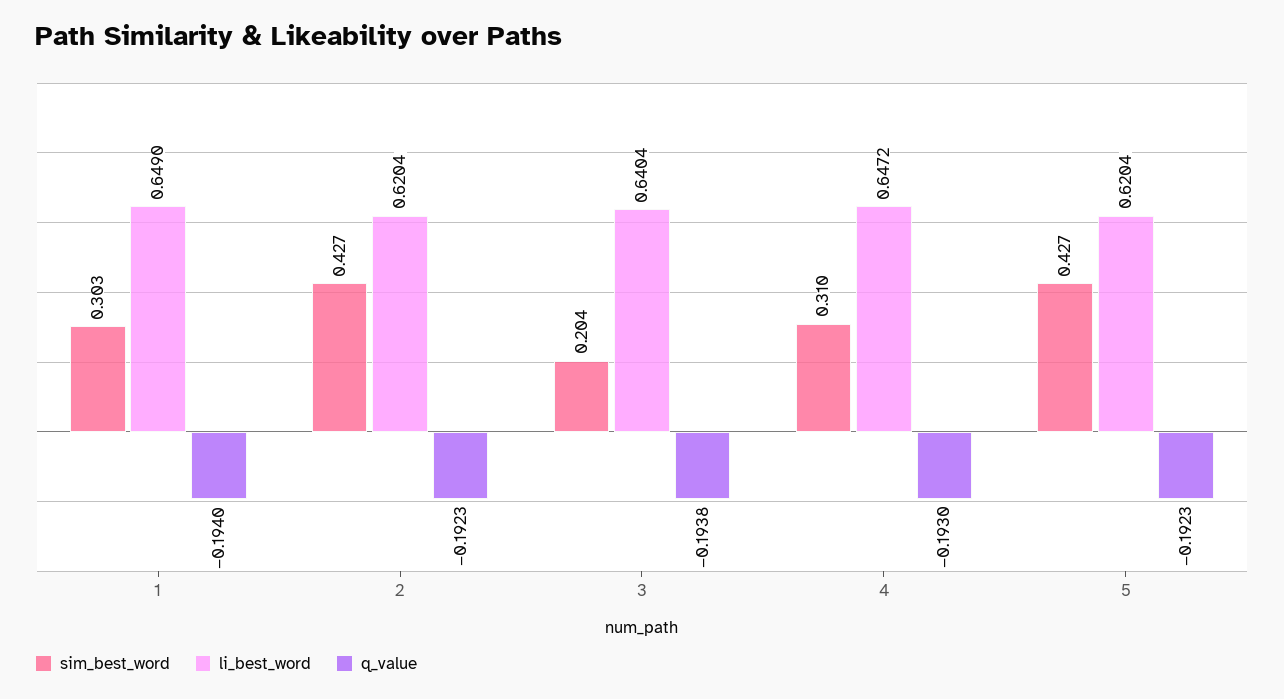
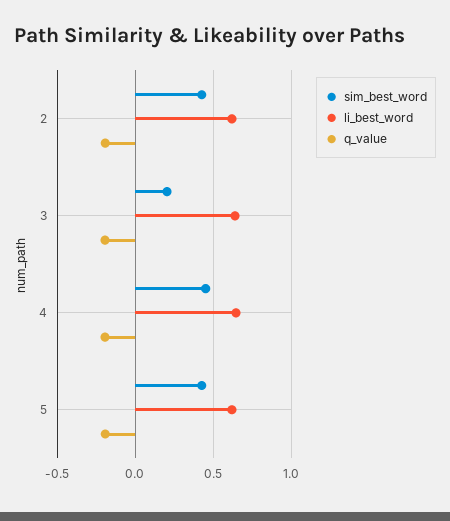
sim_best_word, 1: 0.303 -> none
li_best_word, 1: 0.649 -> none
q_value, 1: -0.194 -> none
sim_best_word, 4: 0.31 -> 0.45

